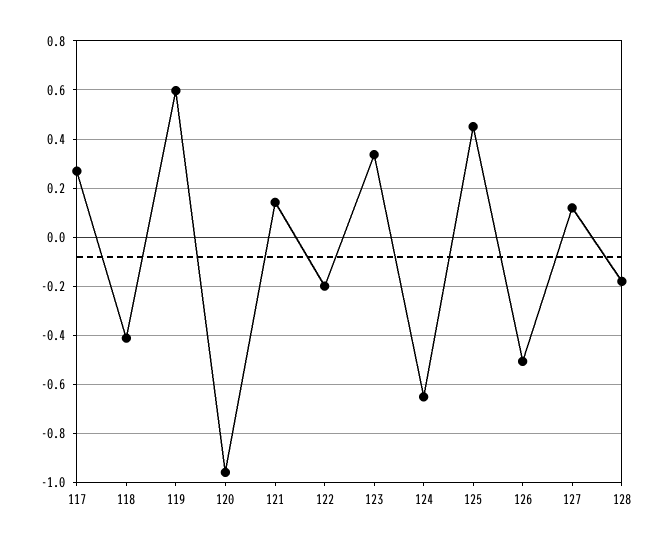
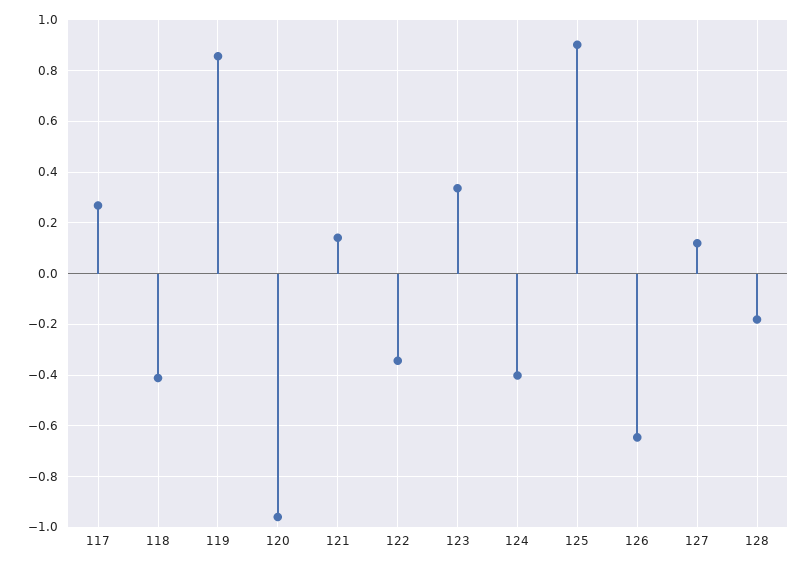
119: 0.6 -> 0.85
122: -0.2 -> -0.35
124: -0.65 -> -0.4
125: 0.45 -> 0.9
126: -0.5 -> -0.65

